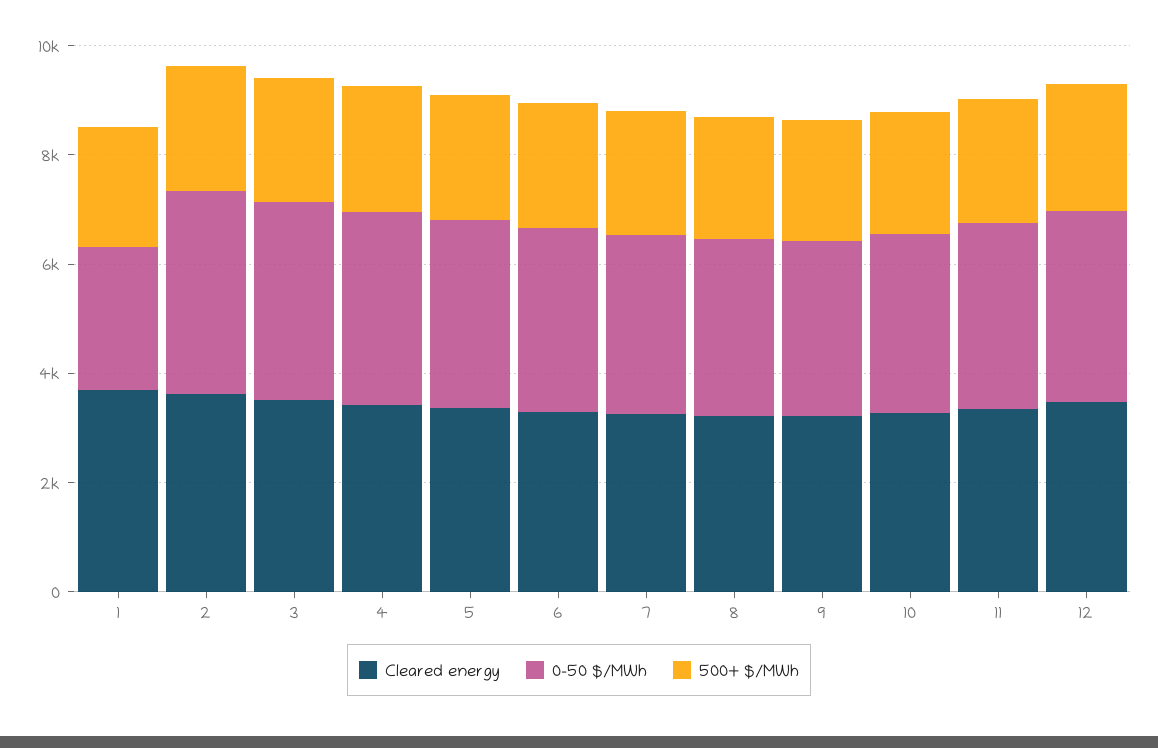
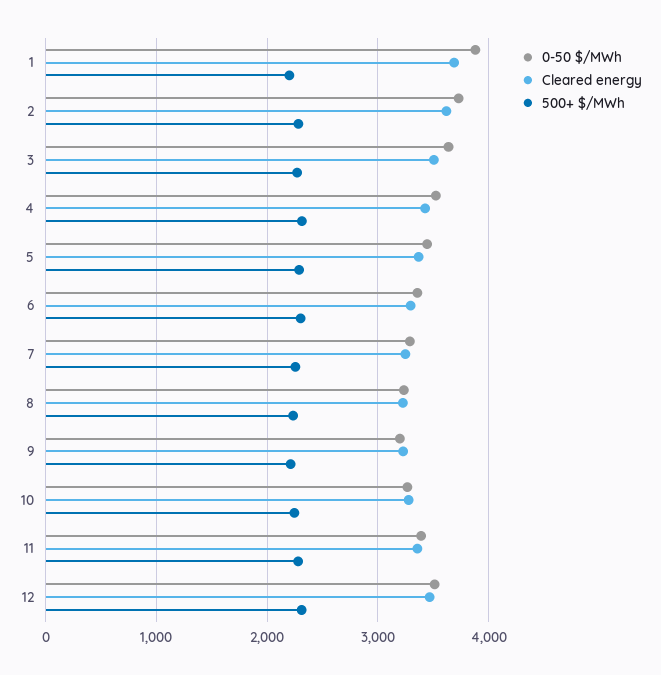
0-50 $/MWh, 1: 2500 -> 3900

